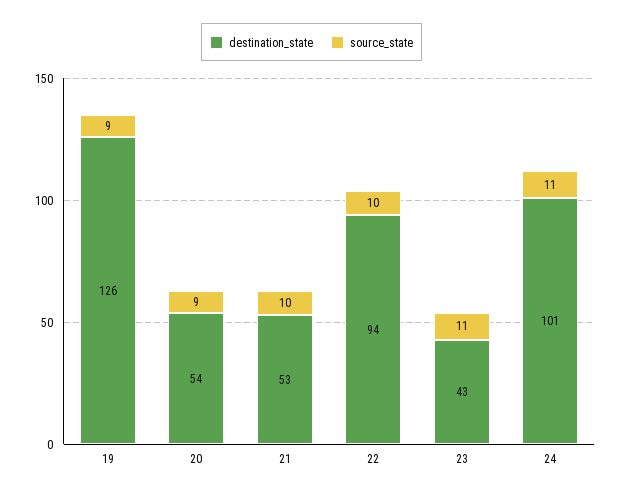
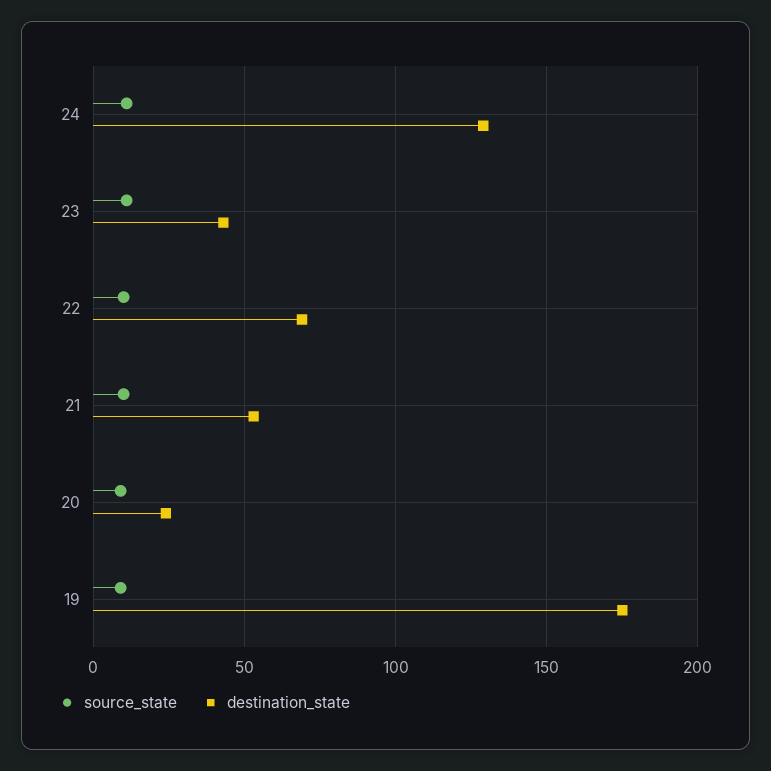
destination_state, 19: 126 -> 175
destination_state, 20: 54 -> 25
destination_state, 22: 94 -> 70
destination_state, 24: 101 -> 130

